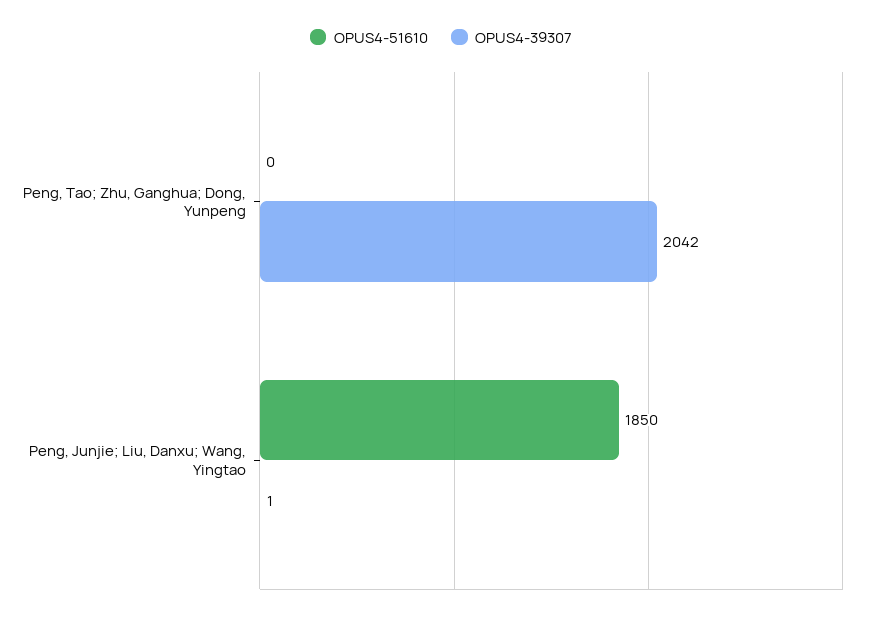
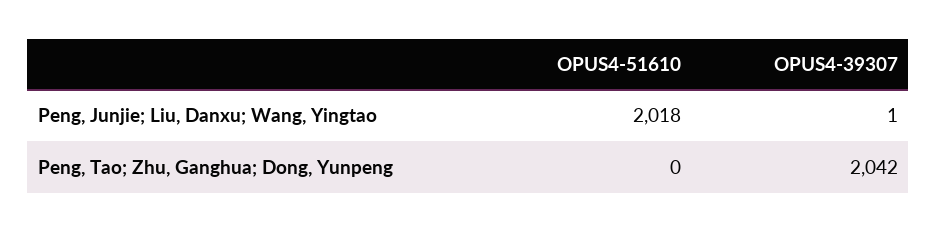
OPUS4-51610, Peng, Junjie; Liu, Danxu; Wang, Yingtao: 1850 -> 2018

